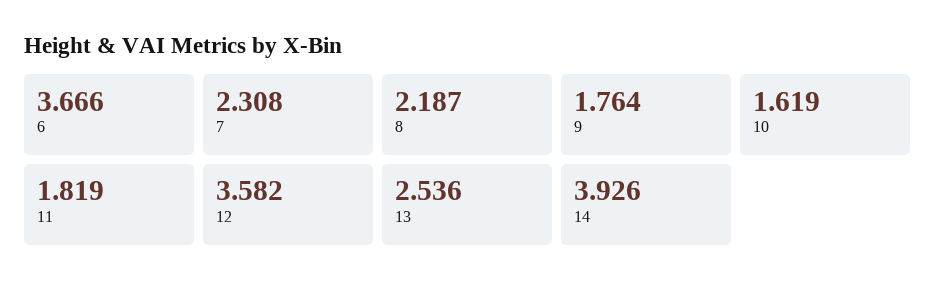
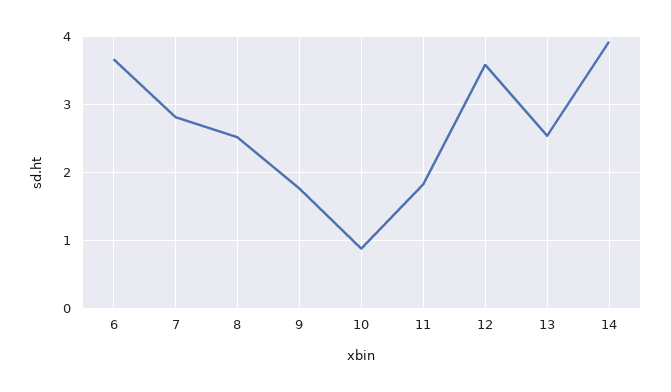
7: 2.308 -> 2.8
8: 2.187 -> 2.5
10: 1.619 -> 0.9

